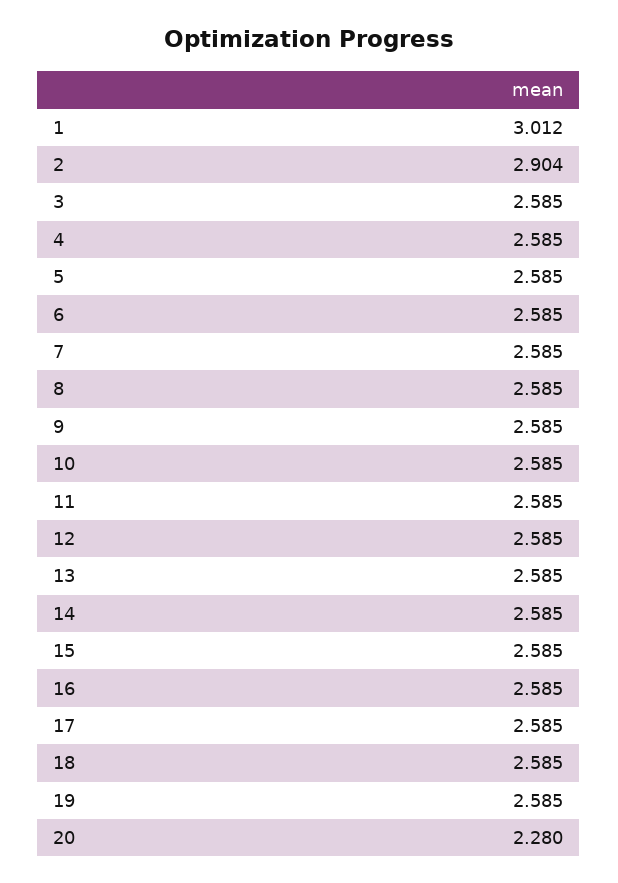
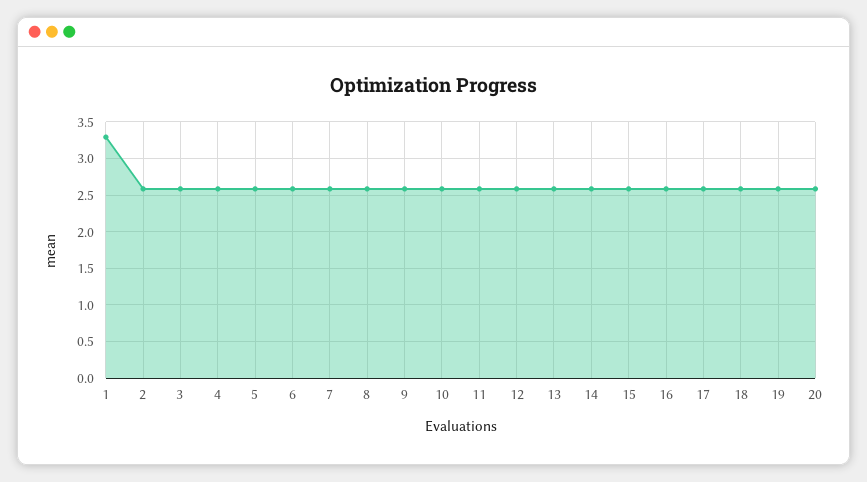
1: 3.012 -> 3.3
2: 2.904 -> 2.6
20: 2.28 -> 2.6

